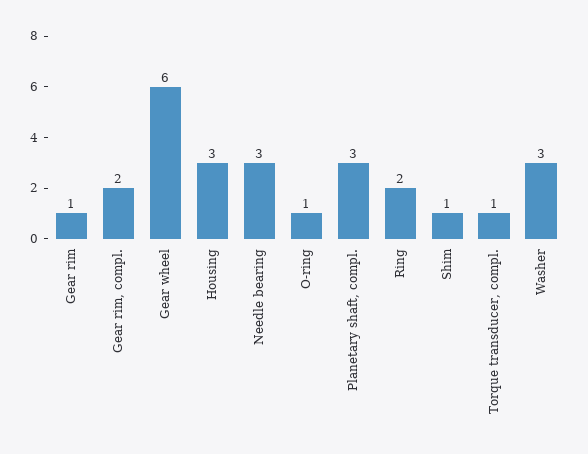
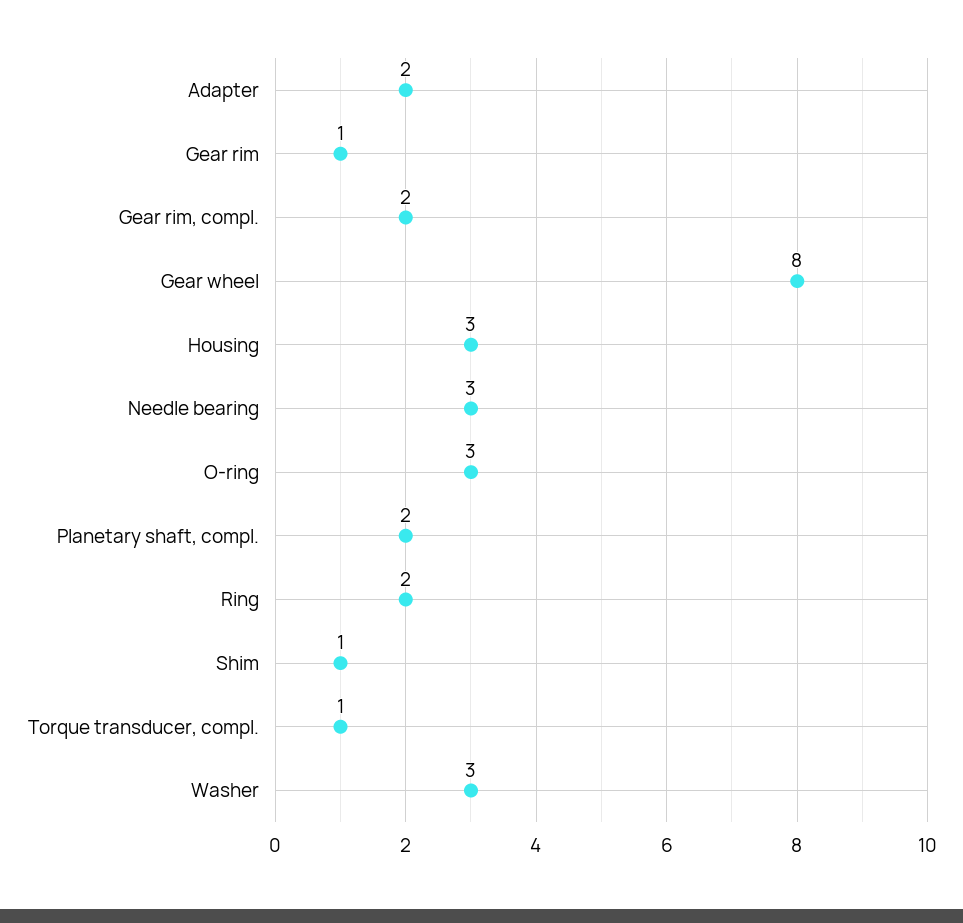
Gear wheel: 6 -> 8
O-ring: 1 -> 3
Planetary shaft, compl.: 3 -> 2
Adapter: none -> 2

